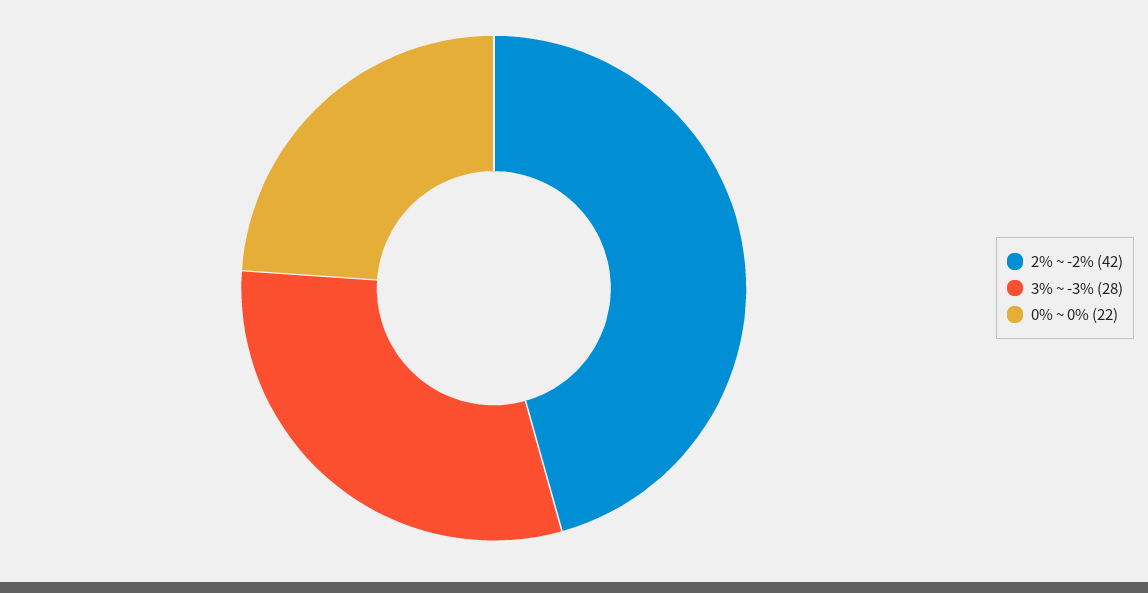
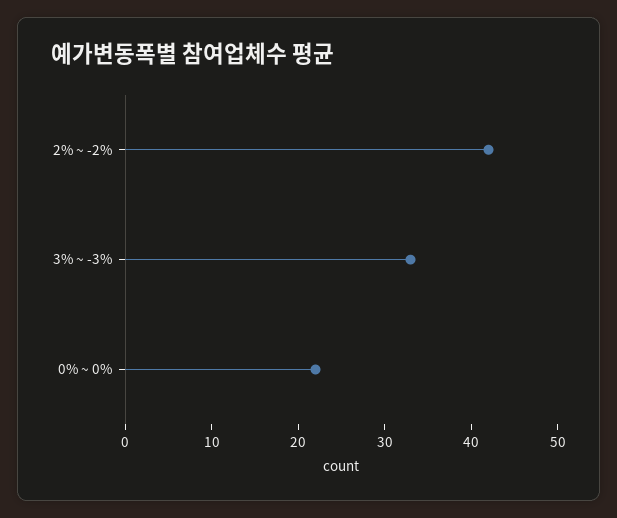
3% ~ -3%: 28 -> 33

